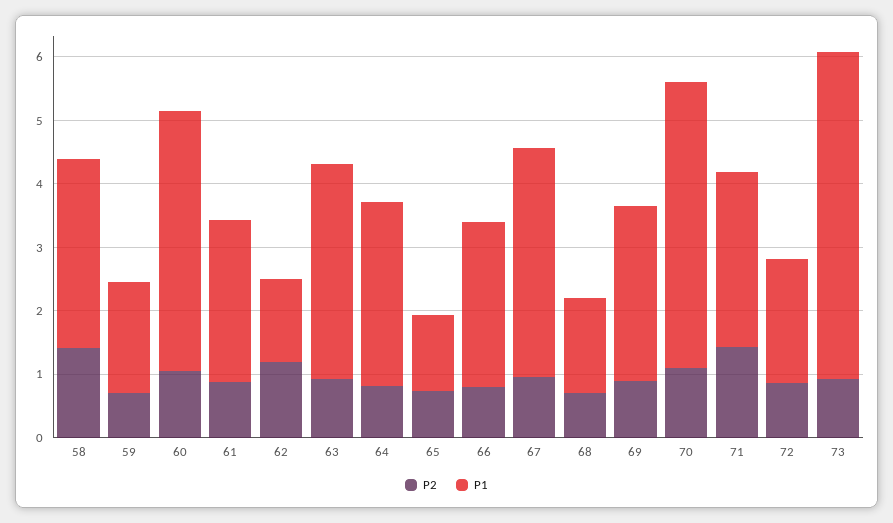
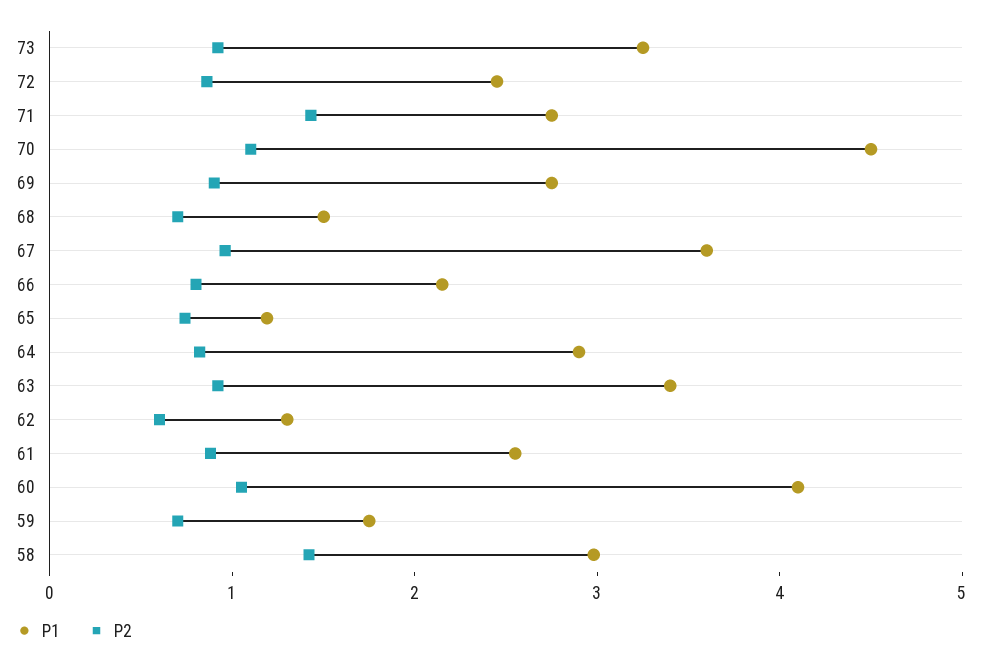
P2, 62: 1.2 -> 0.6
P1, 66: 2.6 -> 2.2
P1, 72: 2 -> 2.4
P1, 73: 5.2 -> 3.2

